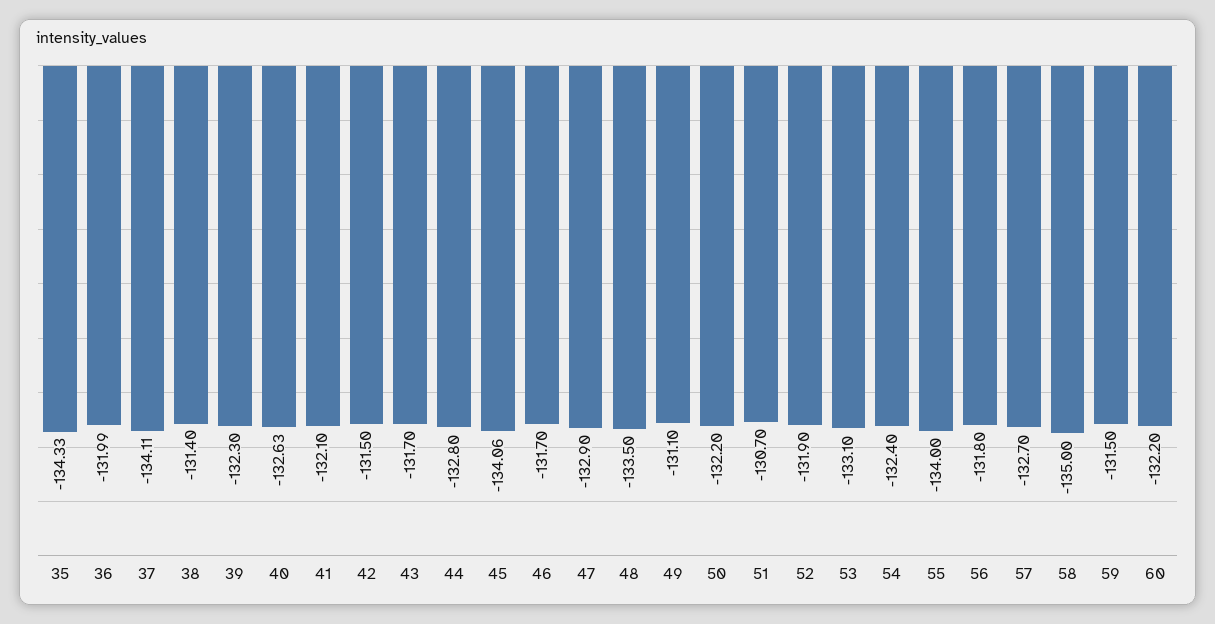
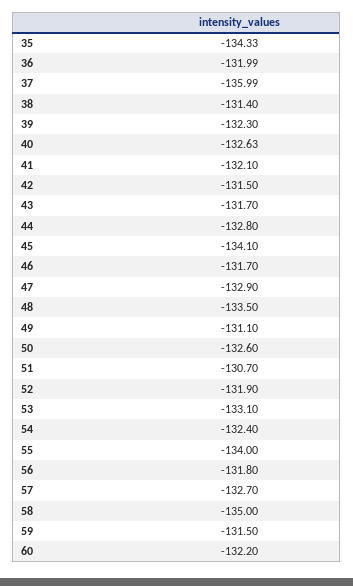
37: -134.11 -> -135.99
45: -134.06 -> -134.1
50: -132.2 -> -132.6

